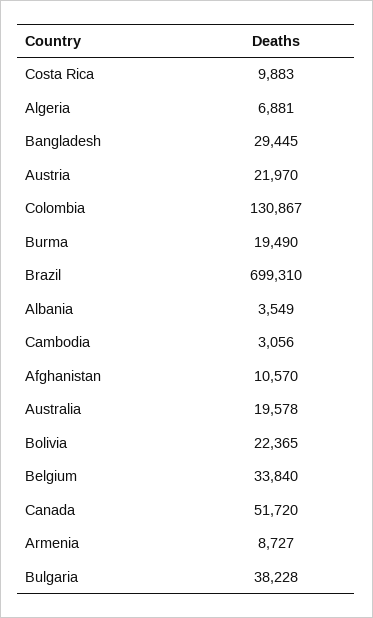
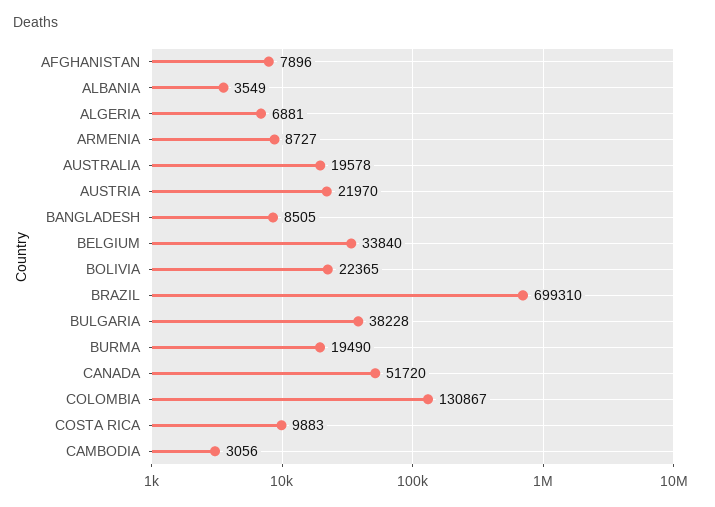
Bangladesh: 29445 -> 8505
Afghanistan: 10570 -> 7896

